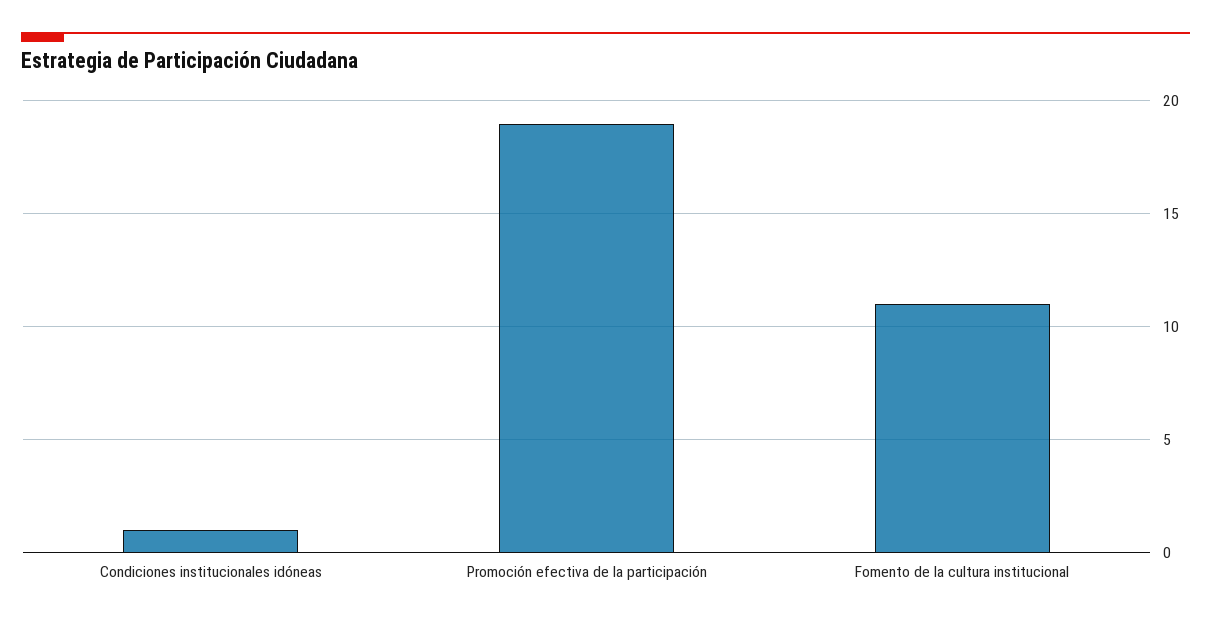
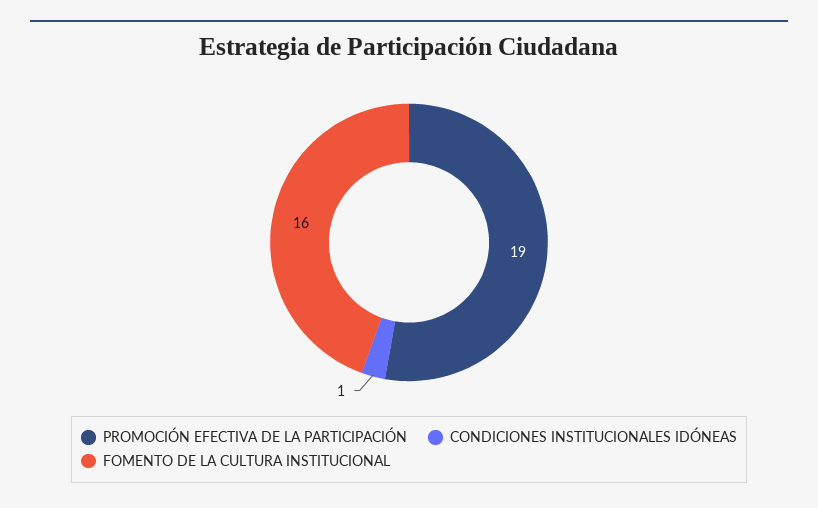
Fomento de la cultura institucional: 11 -> 16

